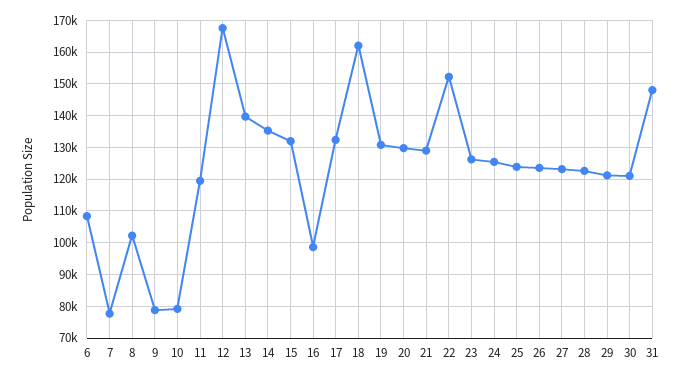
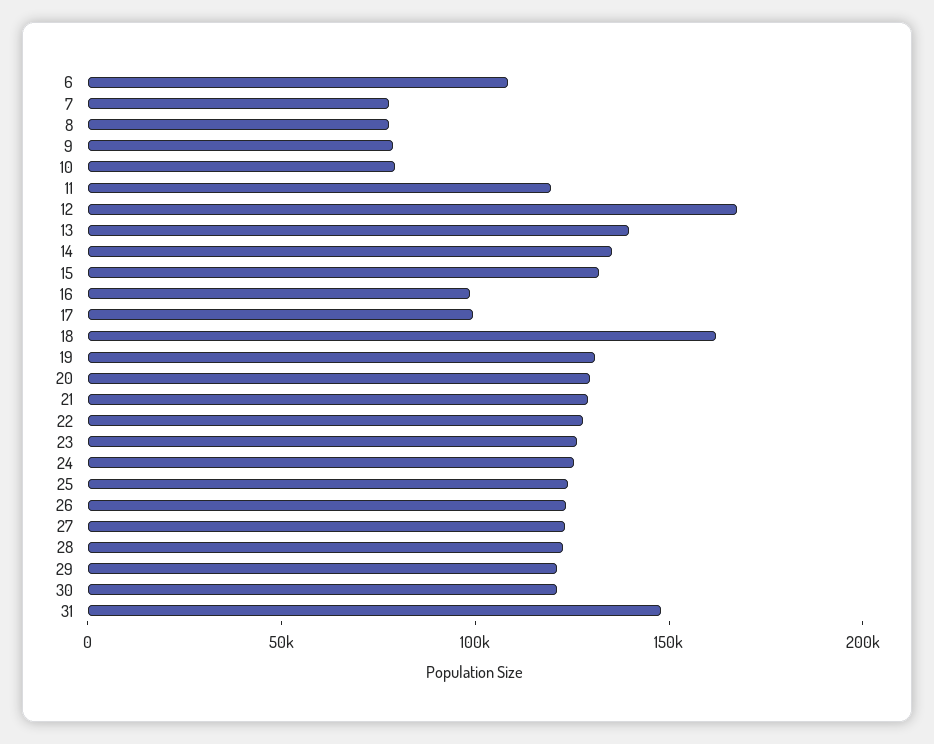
8: 102000 -> 80000
17: 132000 -> 100000
22: 152000 -> 130000

